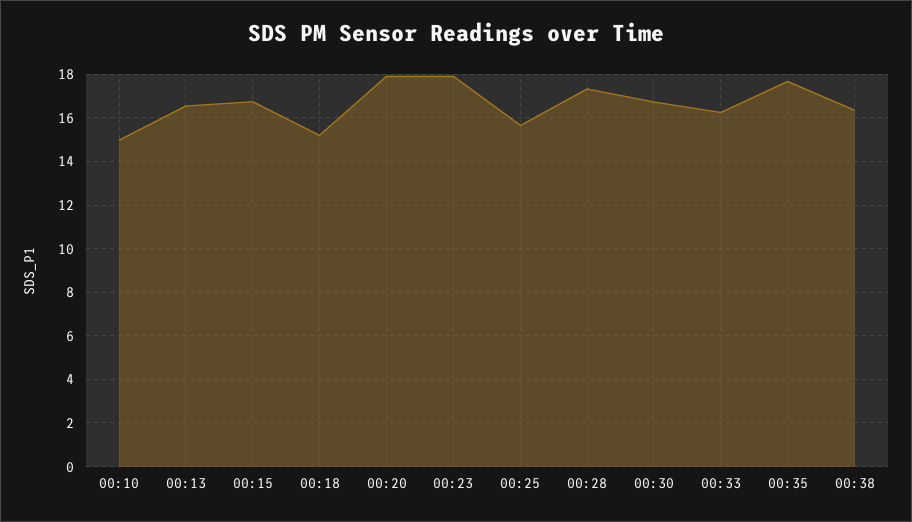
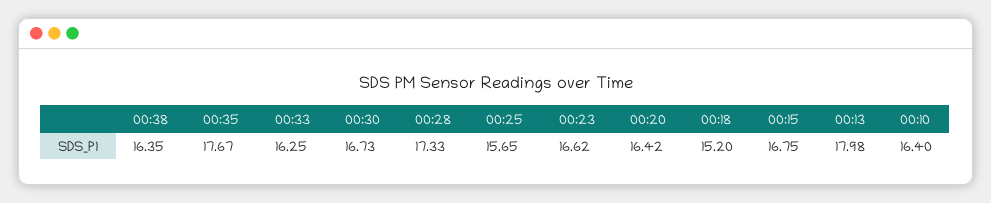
00:10: 15 -> 16.4
00:13: 16.5 -> 17.98
00:20: 18 -> 16.42
00:23: 18 -> 16.62

